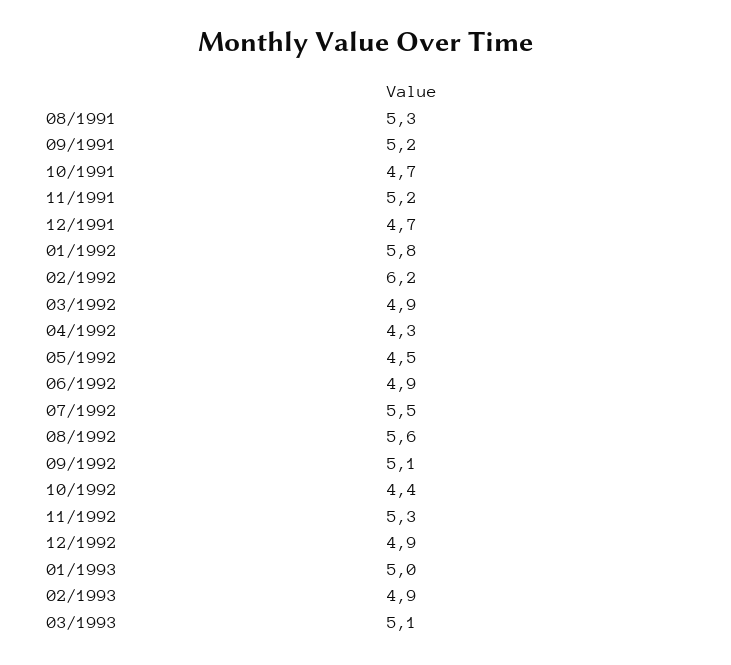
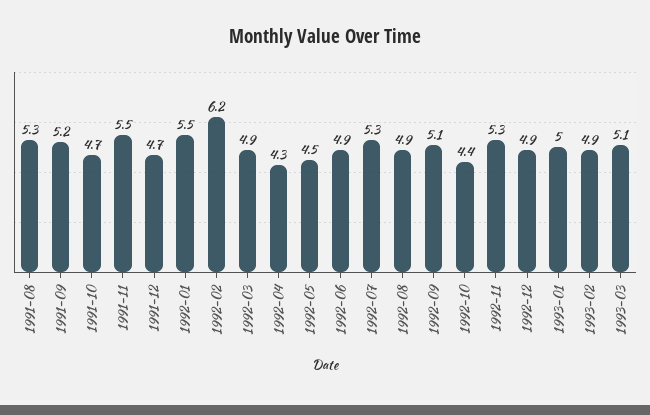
11/1991: 5.2 -> 5.5
01/1992: 5.8 -> 5.5
07/1992: 5.5 -> 5.3
08/1992: 5.6 -> 4.9

